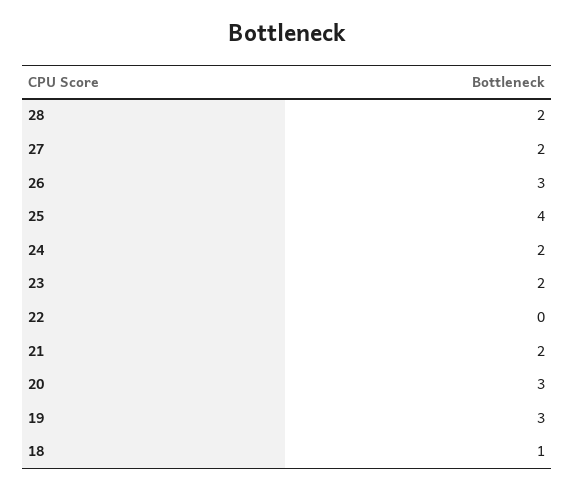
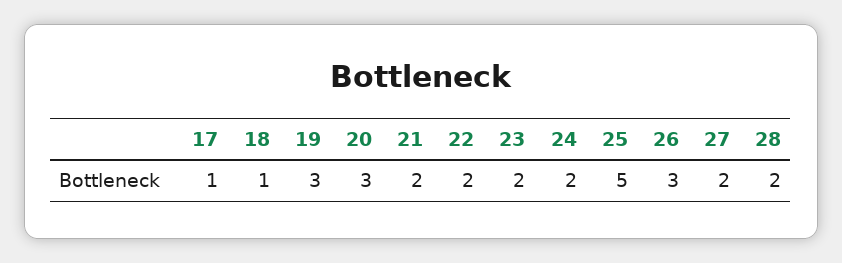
25: 4 -> 5
22: 0 -> 2
17: none -> 1

